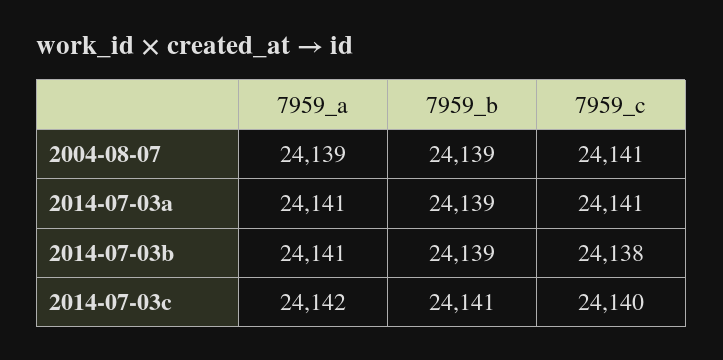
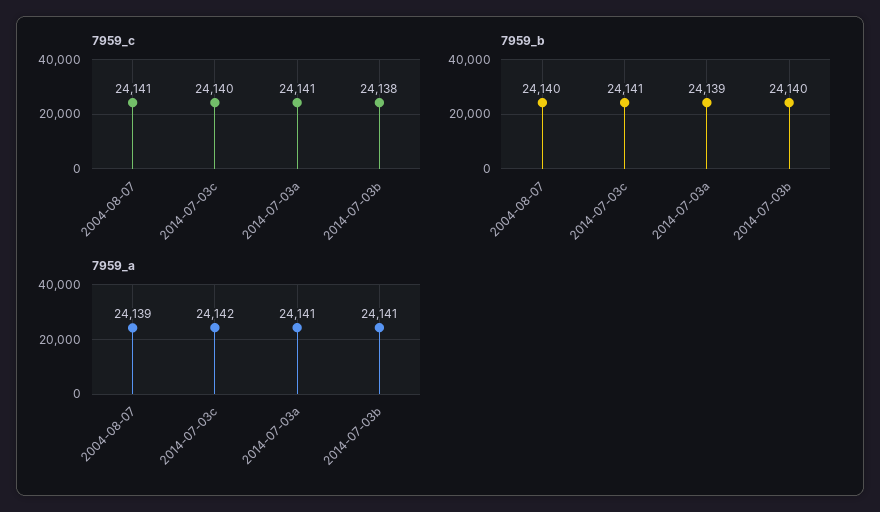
7959_b, 2004-08-07: 24139 -> 24140
7959_b, 2014-07-03b: 24139 -> 24140

